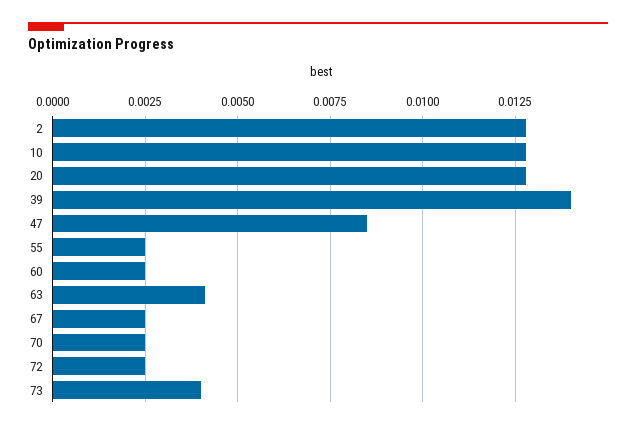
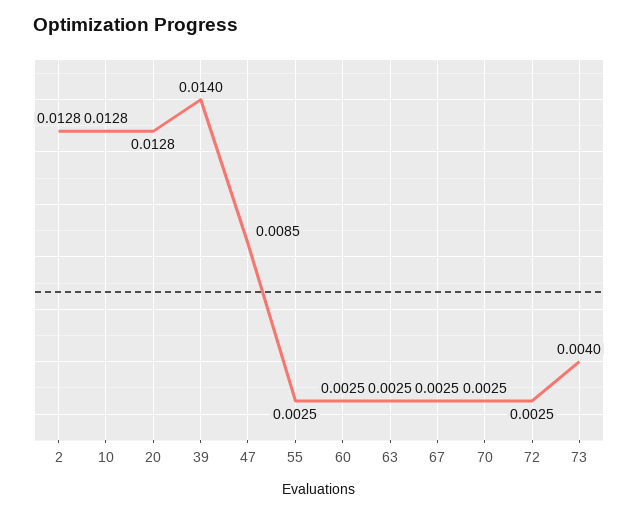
63: 0.004 -> 0.0025

